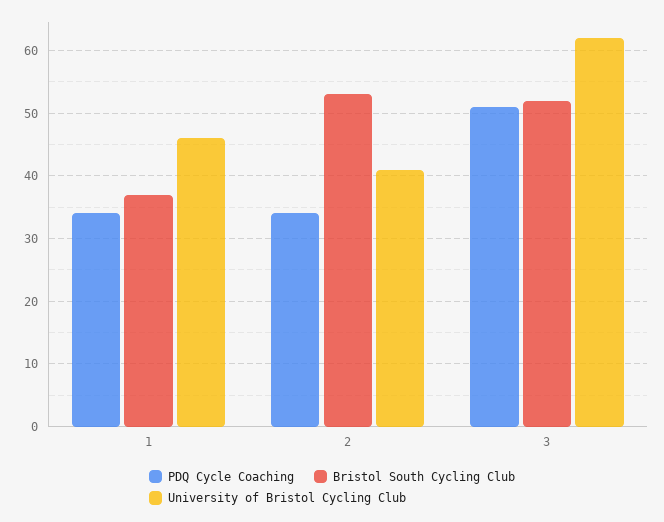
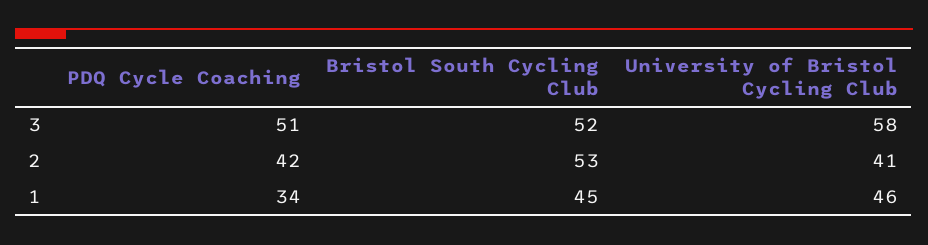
Bristol South Cycling Club, 1: 37 -> 45
PDQ Cycle Coaching, 2: 34 -> 42
University of Bristol Cycling Club, 3: 62 -> 58

